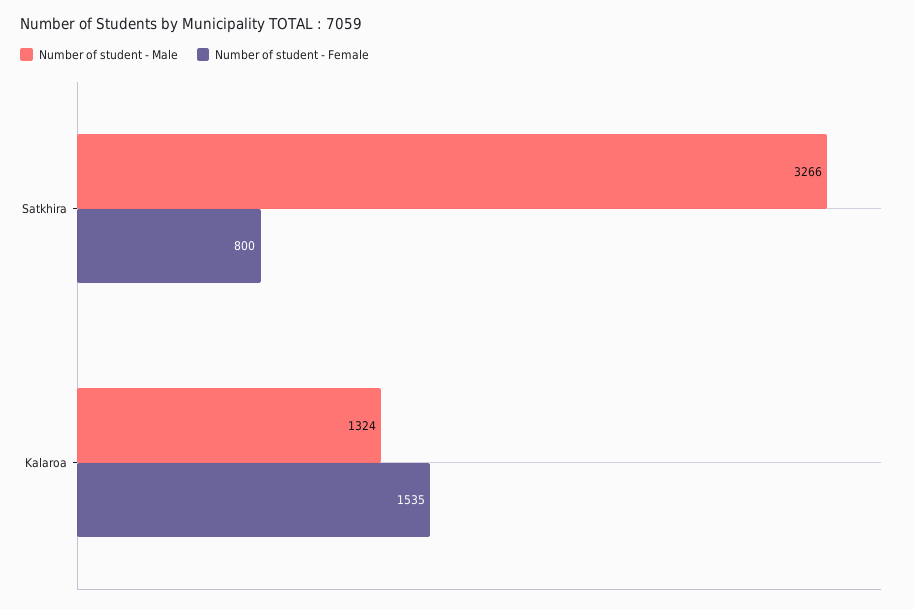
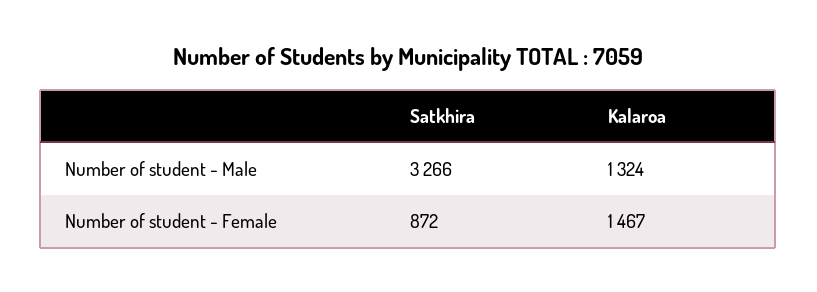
Number of student - Female, Satkhira: 800 -> 872
Number of student - Female, Kalaroa: 1535 -> 1467

